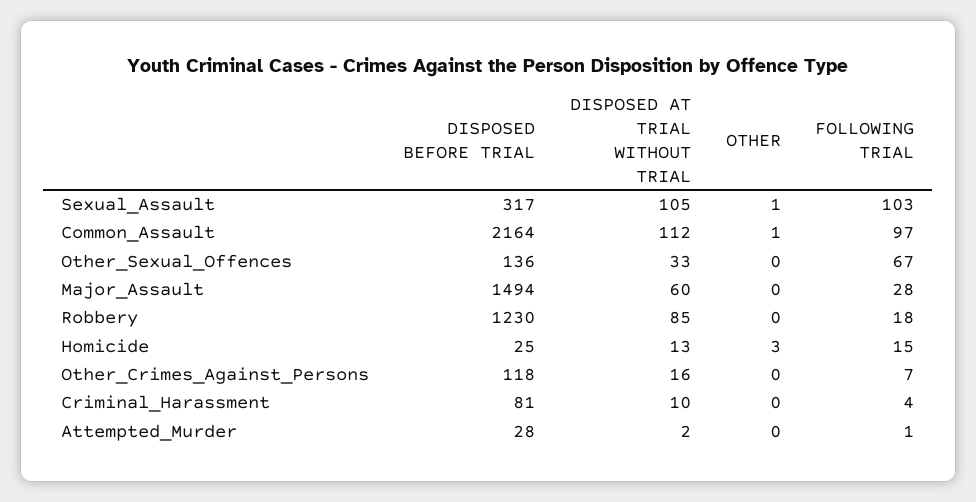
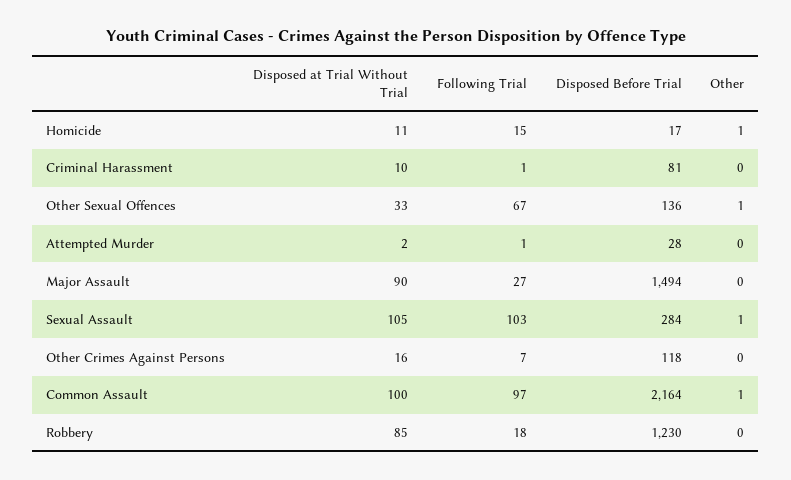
DISPOSED BEFORE TRIAL, Sexual_Assault: 317 -> 284
DISPOSED AT TRIAL WITHOUT TRIAL, Common_Assault: 112 -> 100
OTHER, Other_Sexual_Offences: 0 -> 1
DISPOSED AT TRIAL WITHOUT TRIAL, Major_Assault: 60 -> 90
FOLLOWING TRIAL, Major_Assault: 28 -> 27
DISPOSED BEFORE TRIAL, Homicide: 25 -> 17
DISPOSED AT TRIAL WITHOUT TRIAL, Homicide: 13 -> 11
OTHER, Homicide: 3 -> 1
FOLLOWING TRIAL, Criminal_Harassment: 4 -> 1

